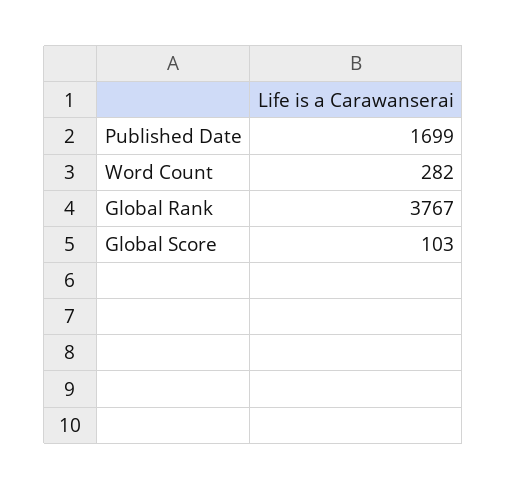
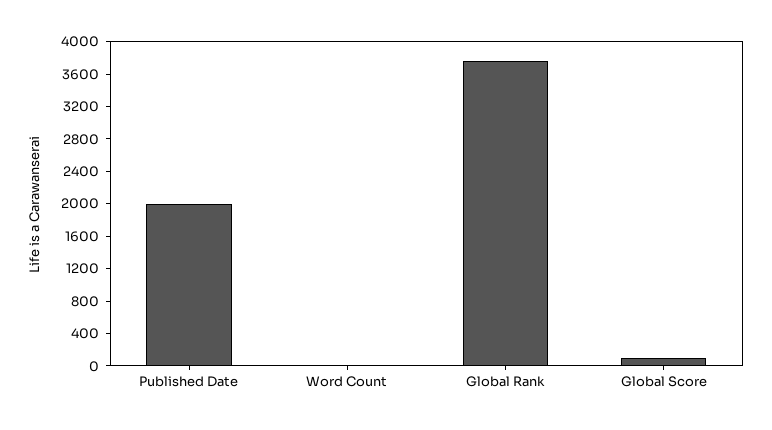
Published Date: 1699 -> 2000
Word Count: 282 -> 0

